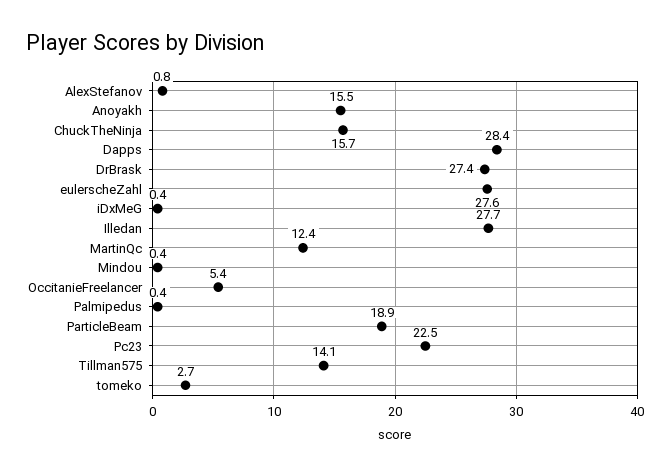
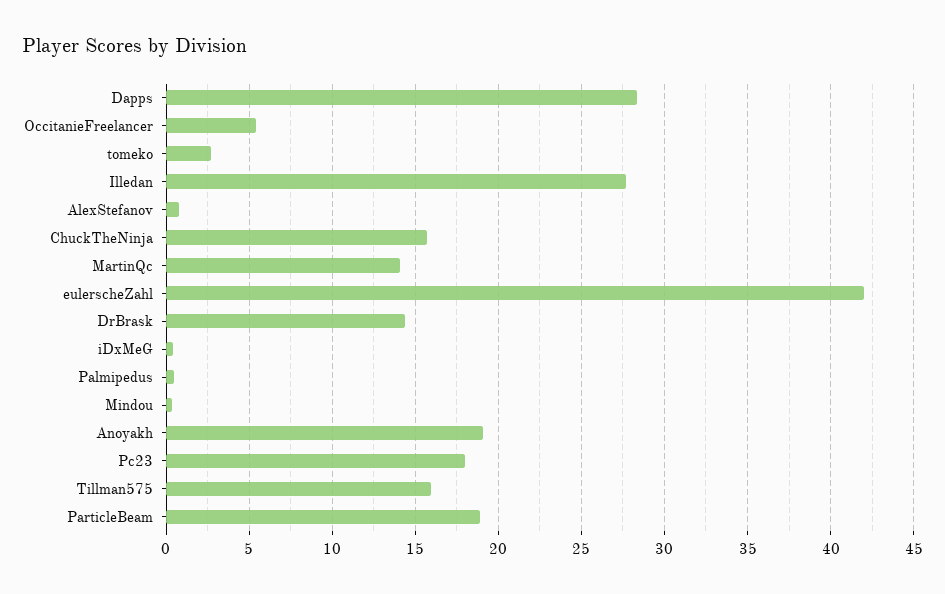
Anoyakh: 15.5 -> 19
DrBrask: 27.4 -> 14.5
eulerscheZahl: 27.6 -> 42
MartinQc: 12.4 -> 14
Pc23: 22.5 -> 18
Tillman575: 14.1 -> 16

